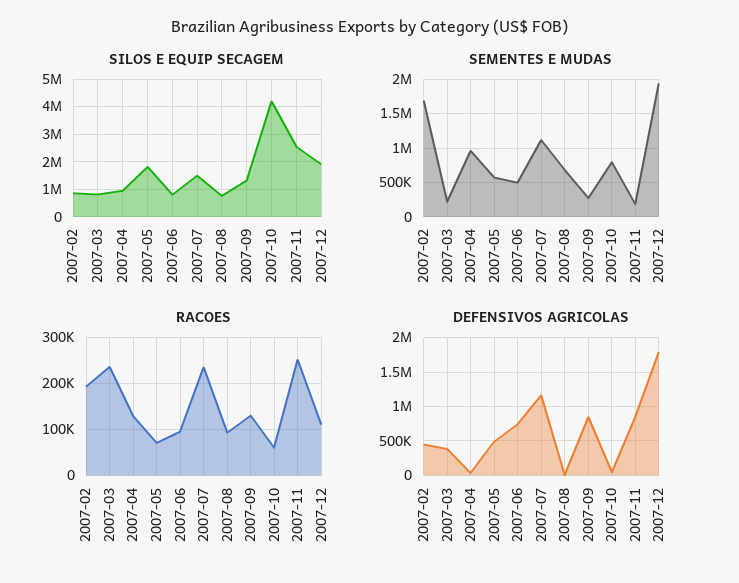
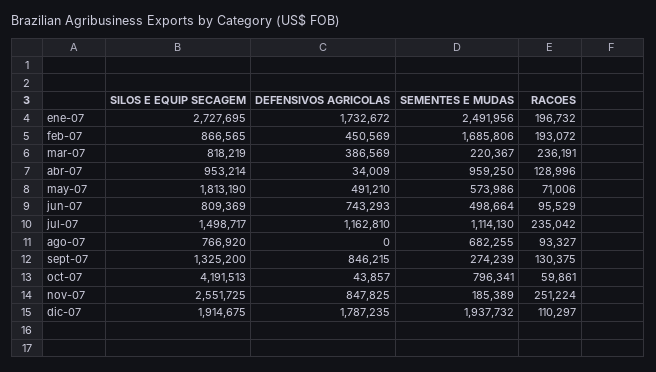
SILOS E EQUIP SECAGEM, ene-07: none -> 2727695
DEFENSIVOS AGRICOLAS, ene-07: none -> 1732672
SEMENTES E MUDAS, ene-07: none -> 2491956
RACOES, ene-07: none -> 196732

